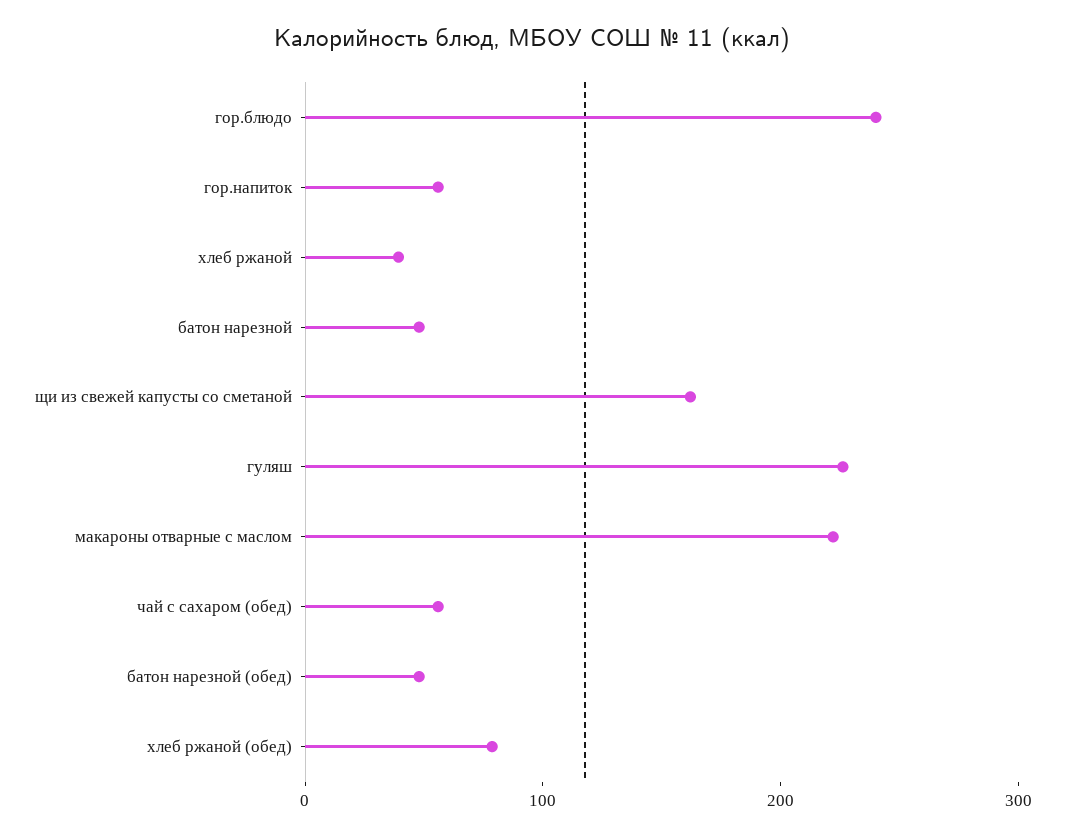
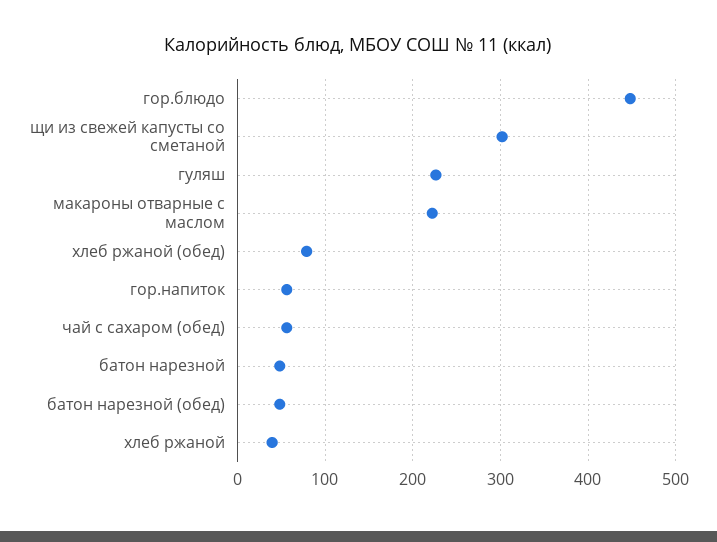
гор.блюдо: 240 -> 450
щи из свежей капусты со сметаной: 160 -> 300

